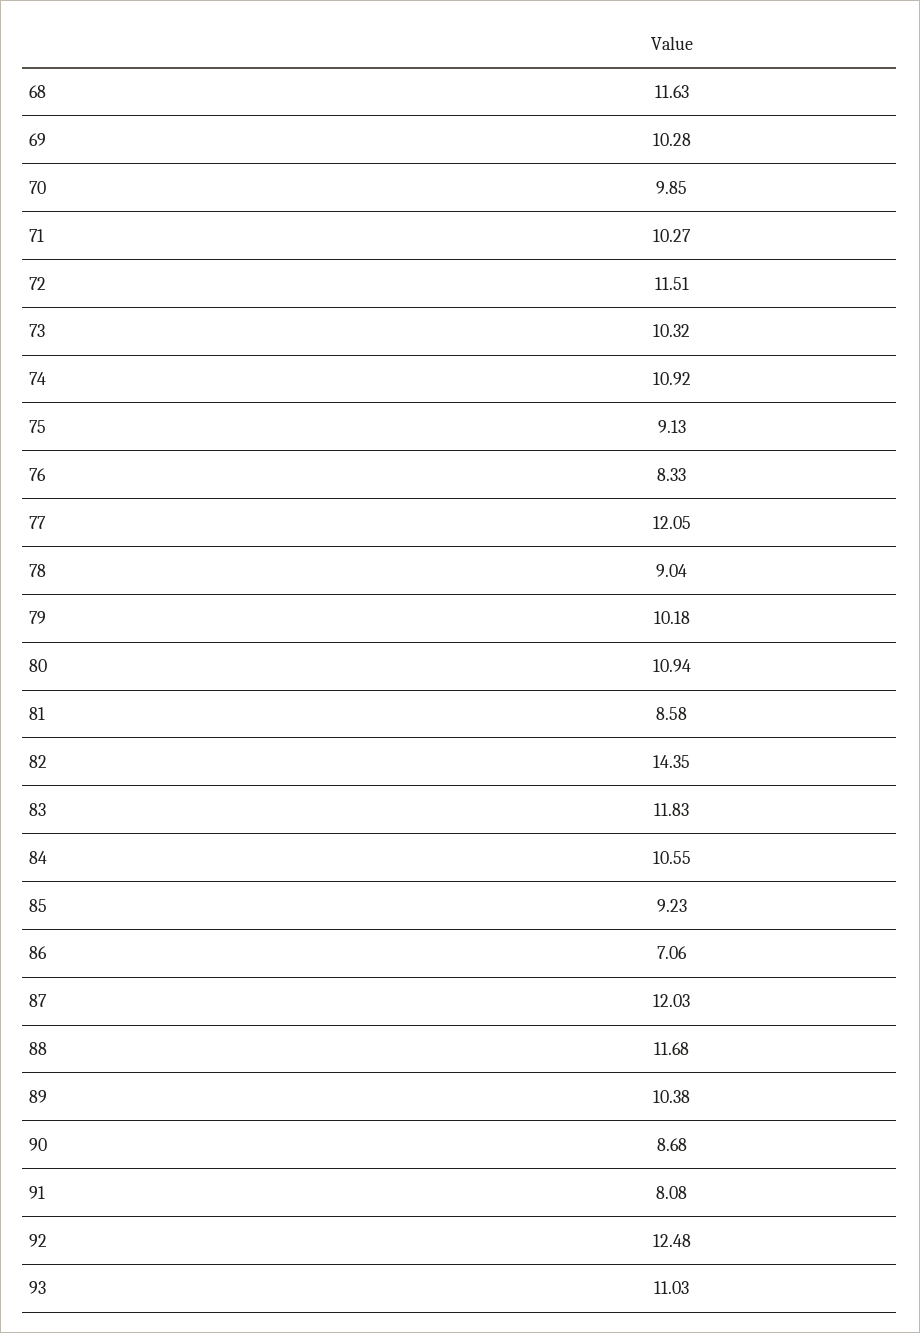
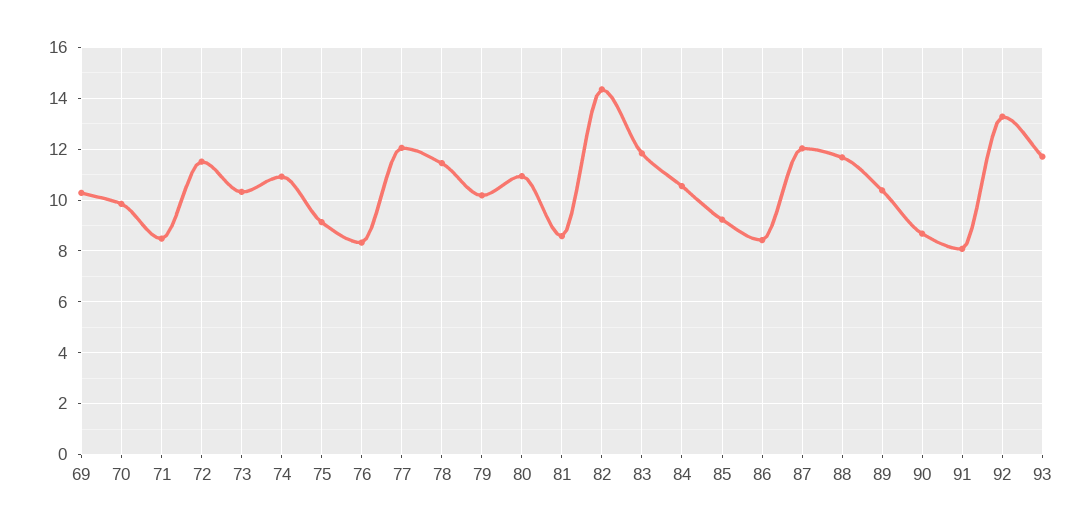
68: 11.63 -> none
71: 10.27 -> 8.5
78: 9.04 -> 11.5
86: 7.06 -> 8.5
92: 12.48 -> 13.25
93: 11.03 -> 11.75

